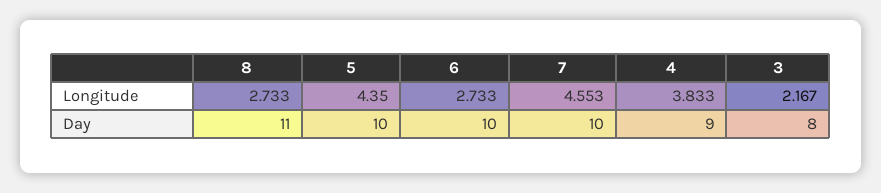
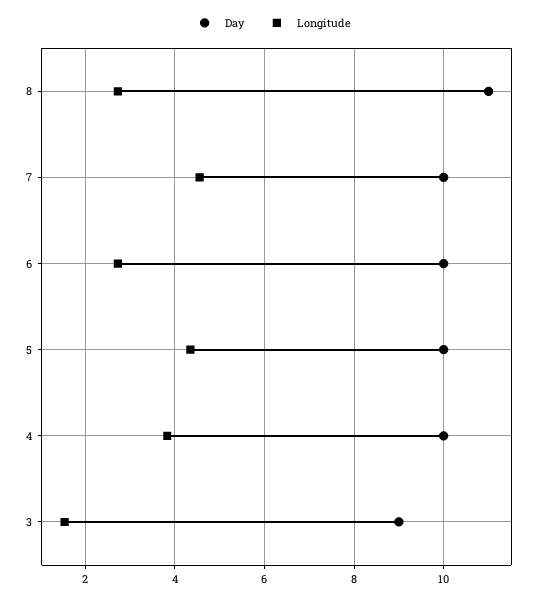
Longitude, 3: 2.167 -> 1.6
Day, 4: 9 -> 10
Day, 3: 8 -> 9

